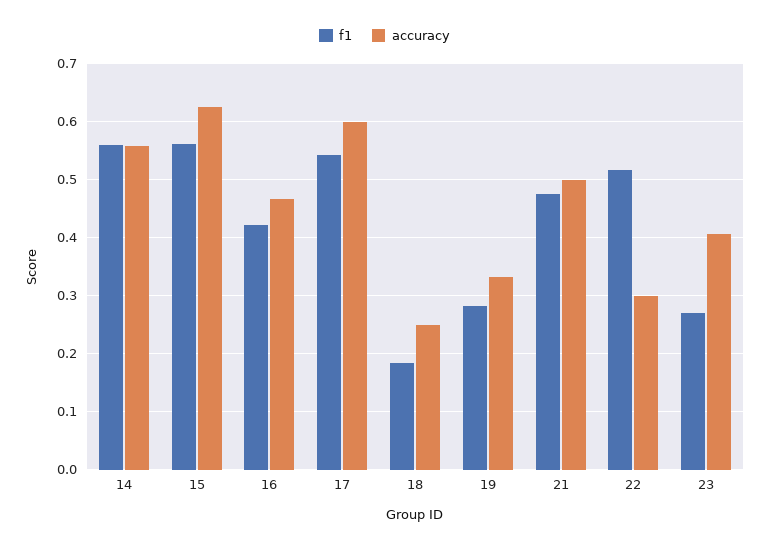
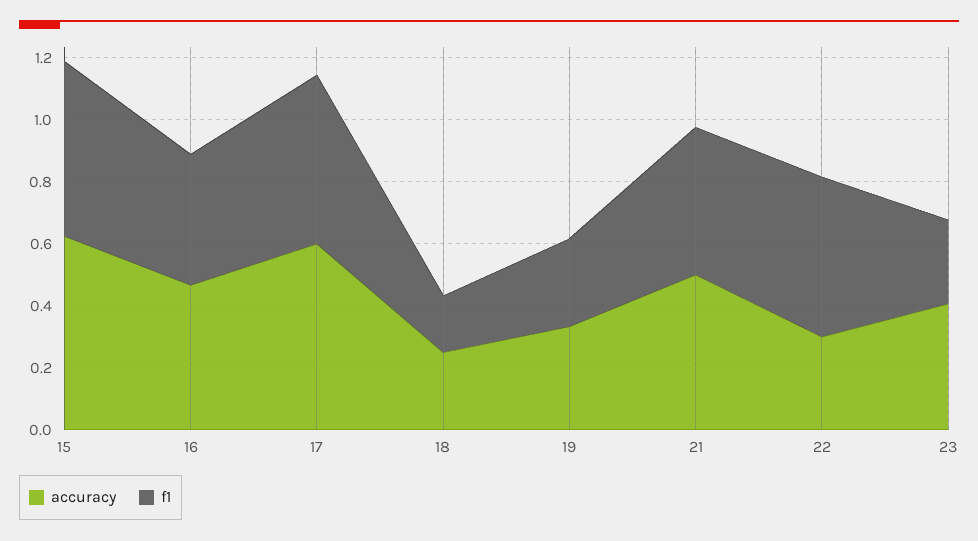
f1, 14: 0.56 -> none
accuracy, 14: 0.56 -> none

